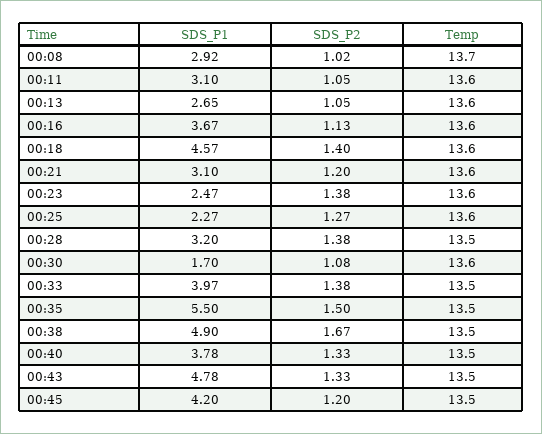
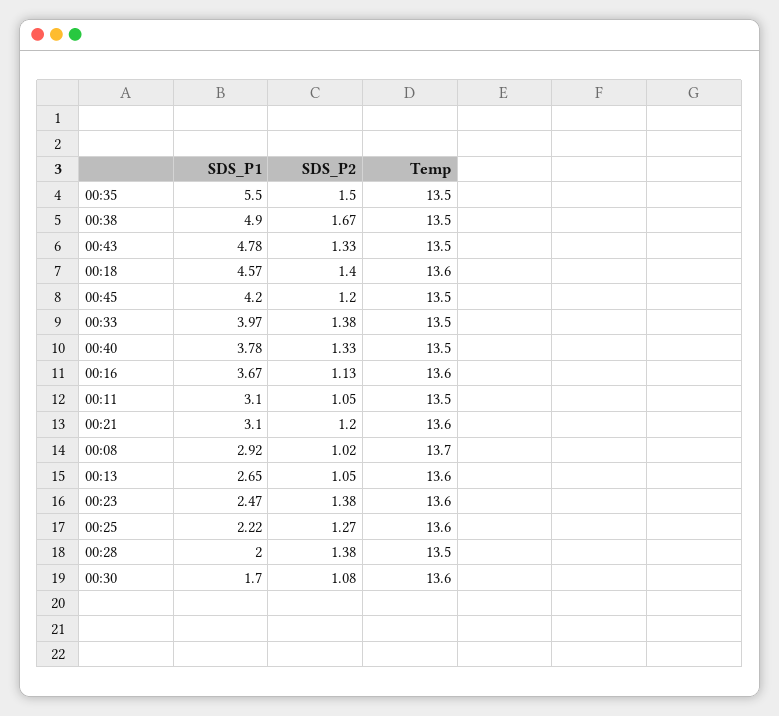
Temp, 00:11: 13.6 -> 13.5
SDS_P1, 00:25: 2.27 -> 2.22
SDS_P1, 00:28: 3.2 -> 2

